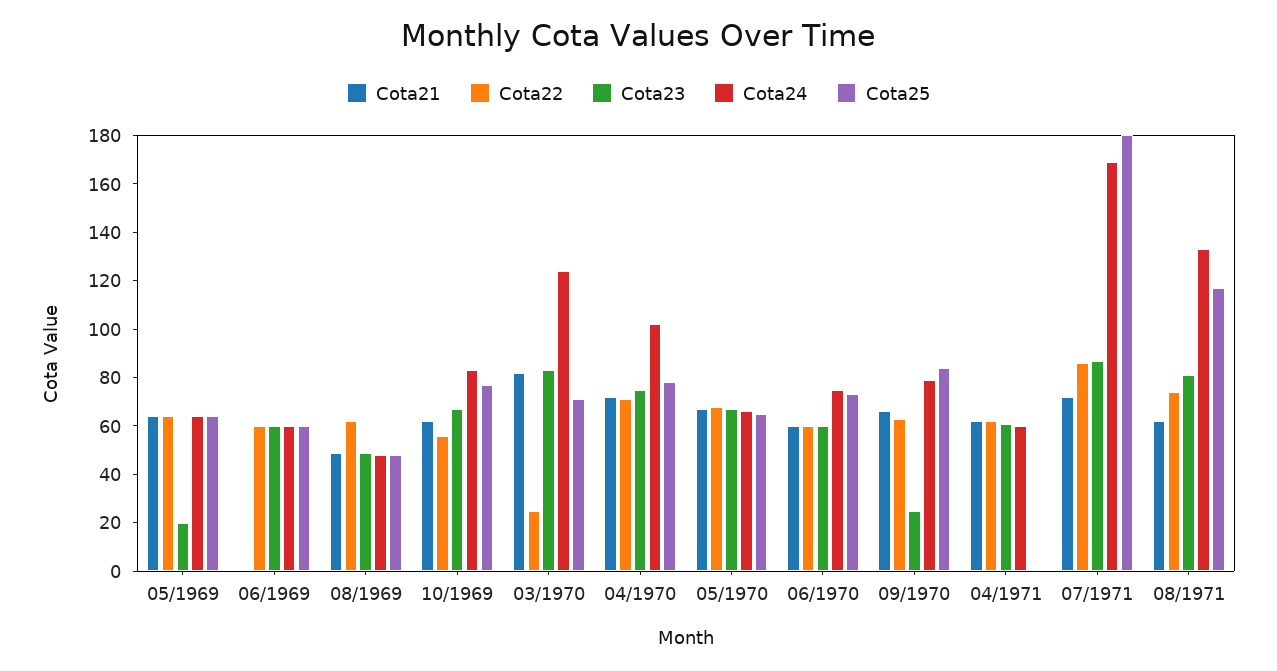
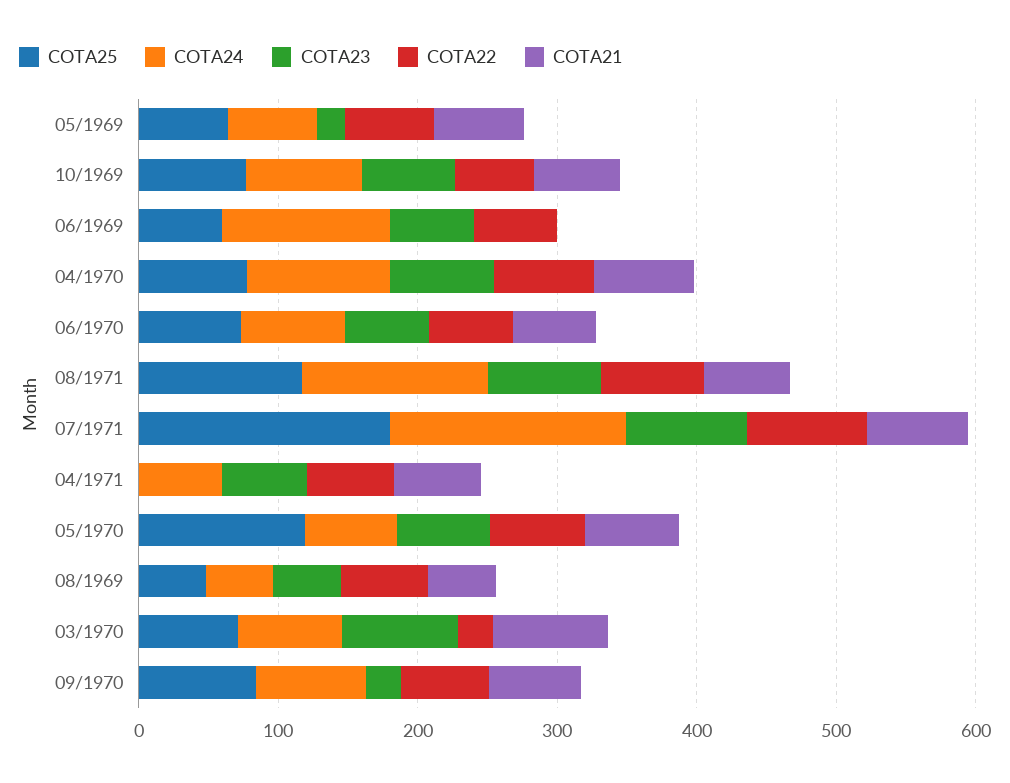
Cota24, 06/1969: 60 -> 120
Cota24, 03/1970: 125 -> 80
Cota25, 05/1970: 65 -> 120

